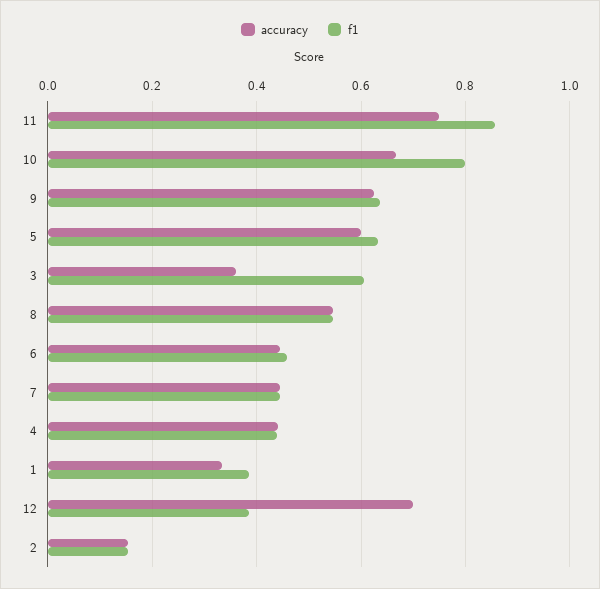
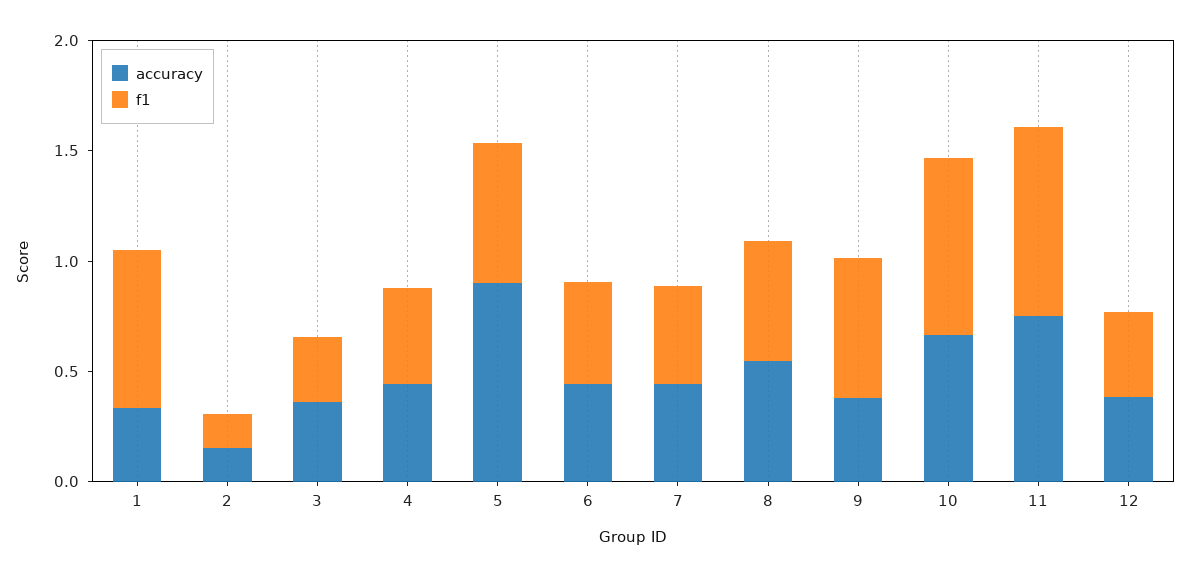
accuracy, 9: 0.62 -> 0.4
accuracy, 5: 0.6 -> 0.9
f1, 3: 0.6 -> 0.3
f1, 1: 0.38 -> 0.7
accuracy, 12: 0.7 -> 0.4

